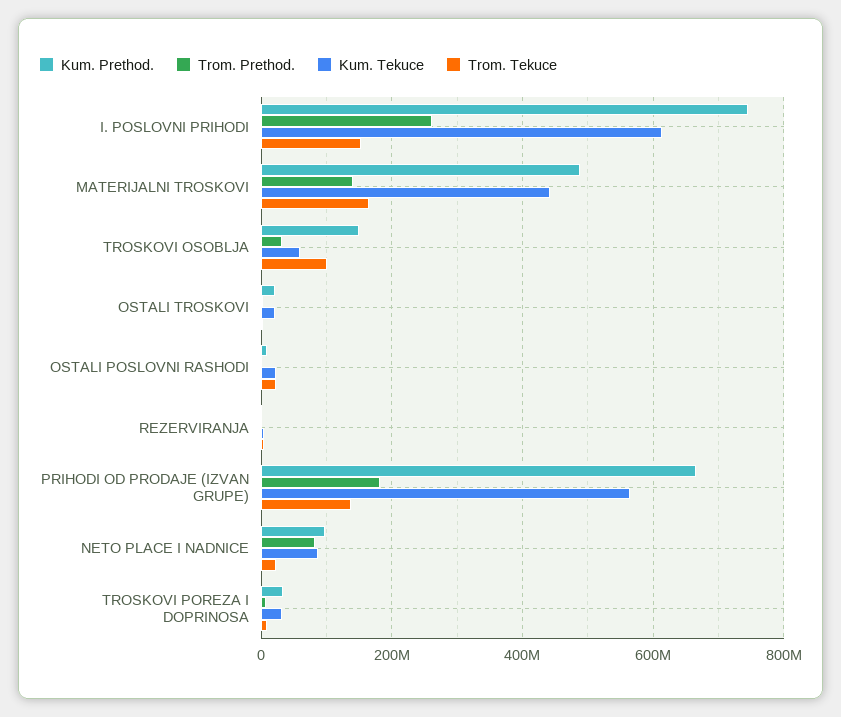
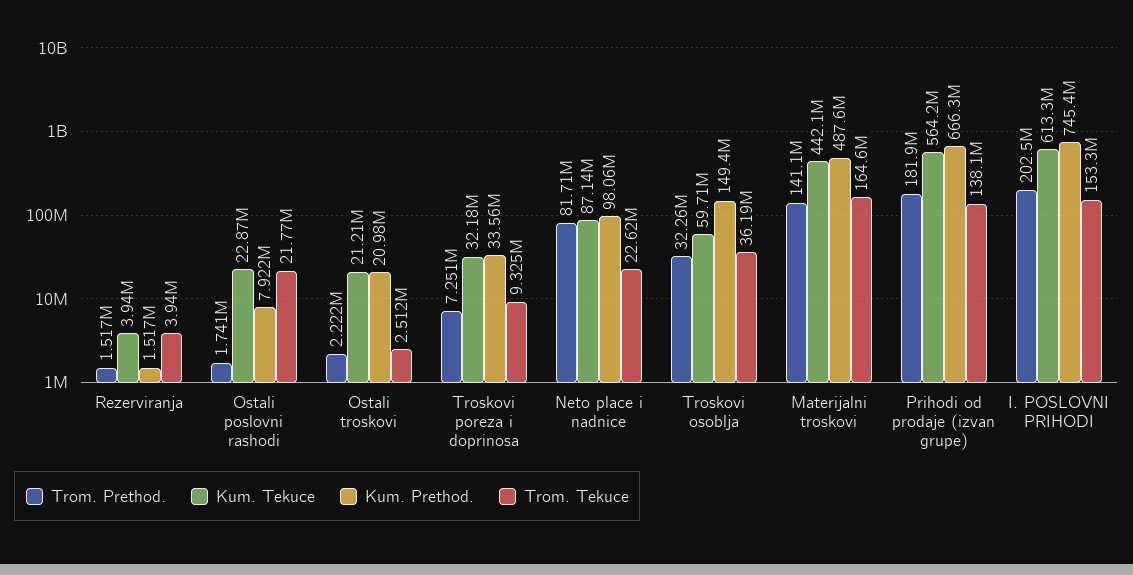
Trom. Prethod., I. POSLOVNI PRIHODI: 260000000 -> 202500000
Trom. Tekuce, TROSKOVI OSOBLJA: 100000000 -> 36190000

